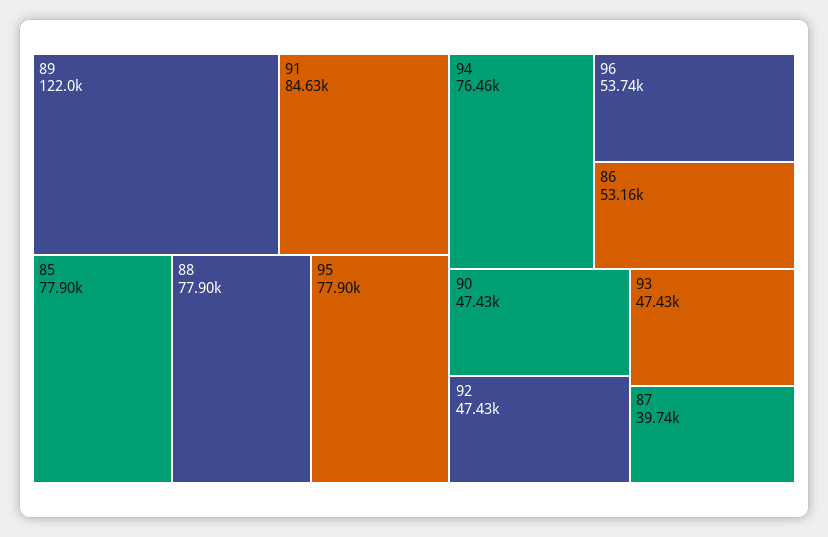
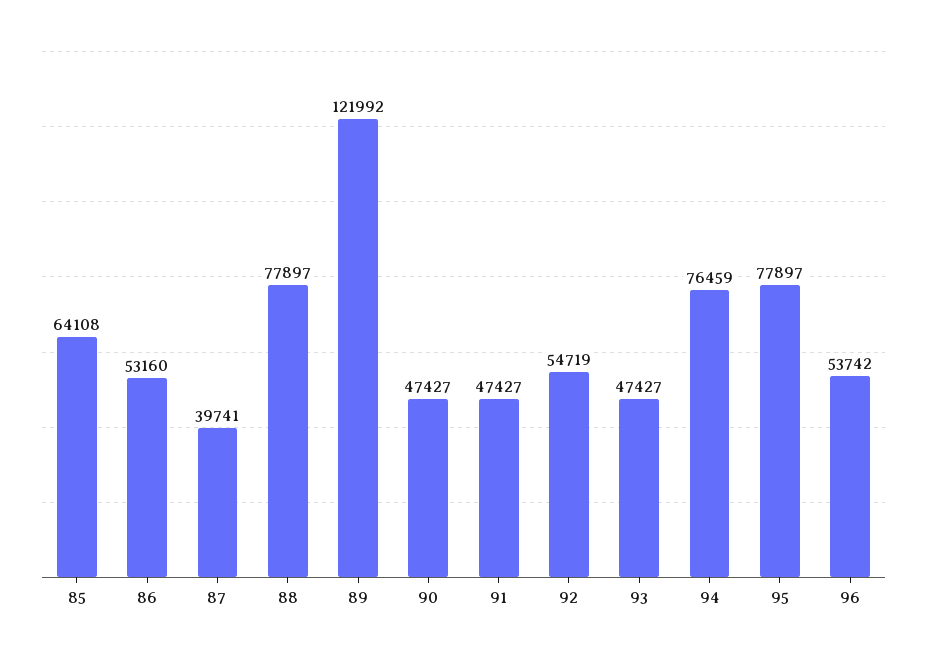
91: 84630 -> 47427
85: 77900 -> 64108
92: 47430 -> 54719

